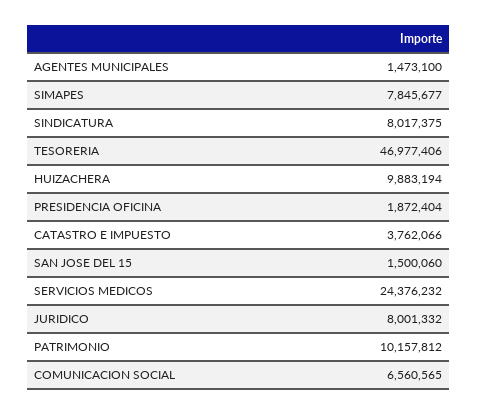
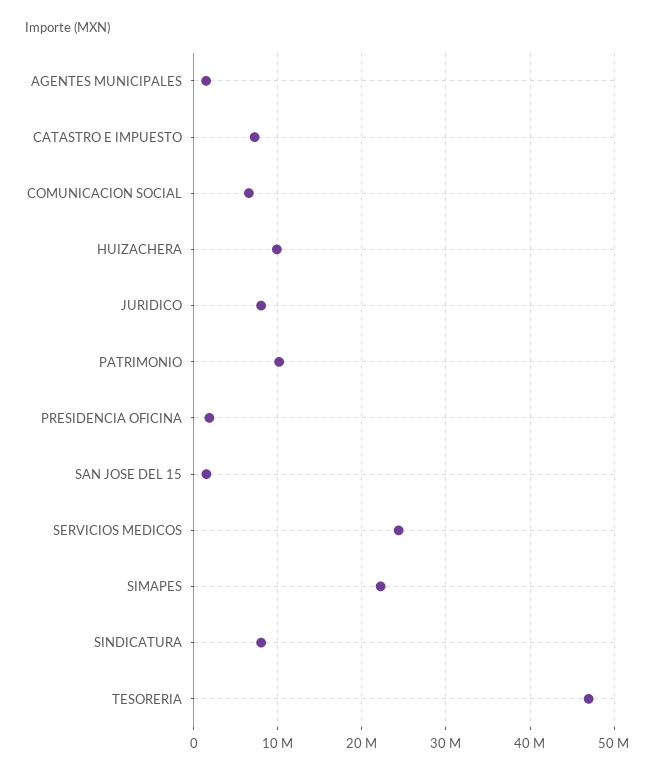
SIMAPES: 7845677 -> 22000000
CATASTRO E IMPUESTO: 3762066 -> 7000000

